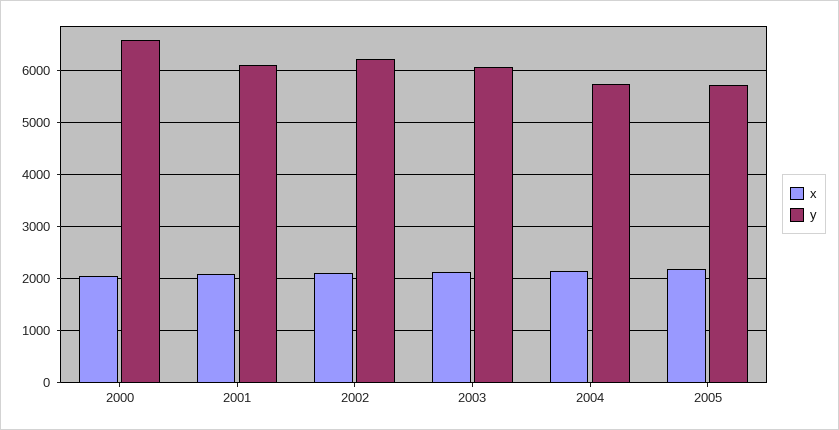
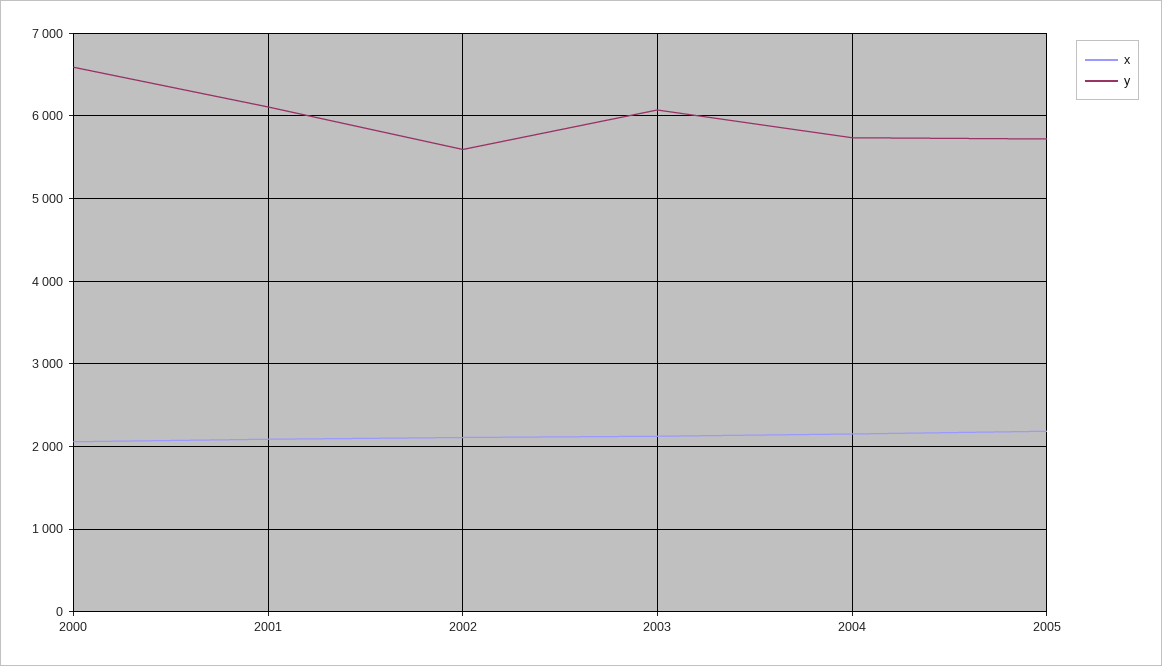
y, 2002: 6200 -> 5600

